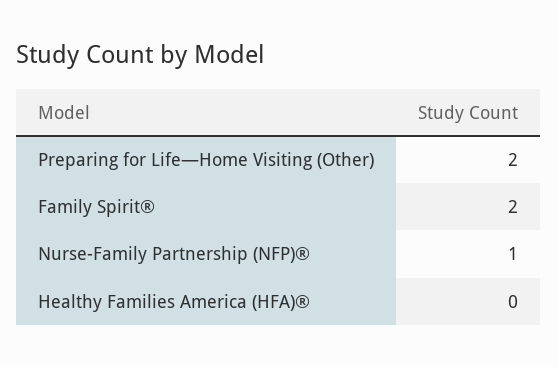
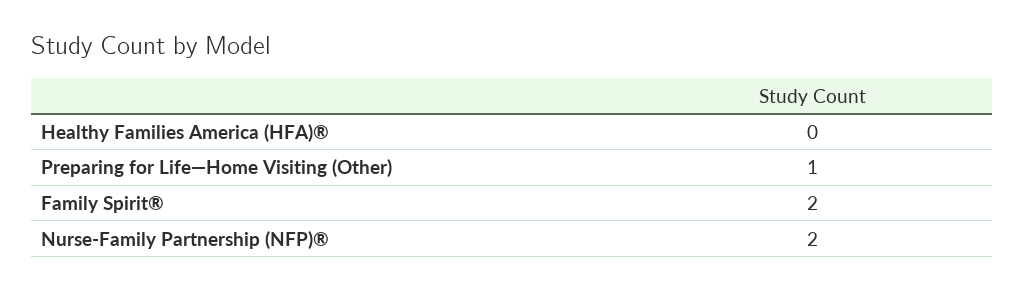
Preparing for Life—Home Visiting (Other): 2 -> 1
Nurse-Family Partnership (NFP)®: 1 -> 2

